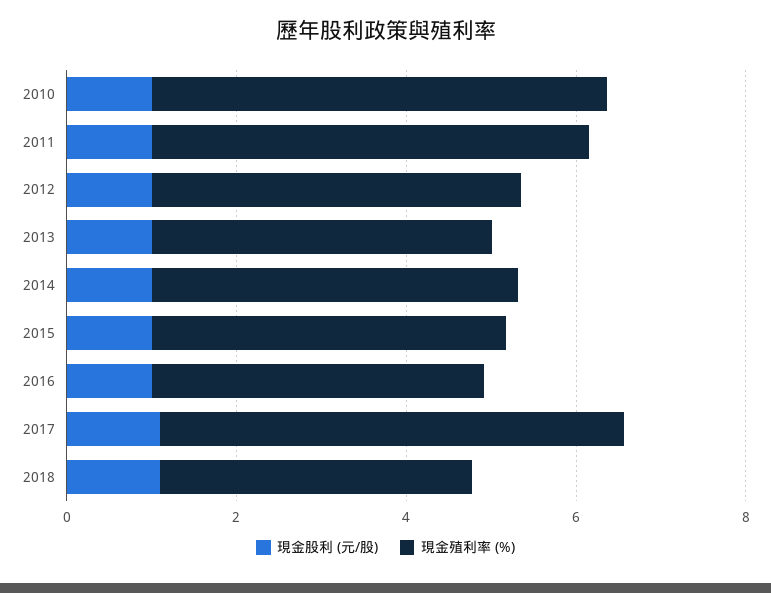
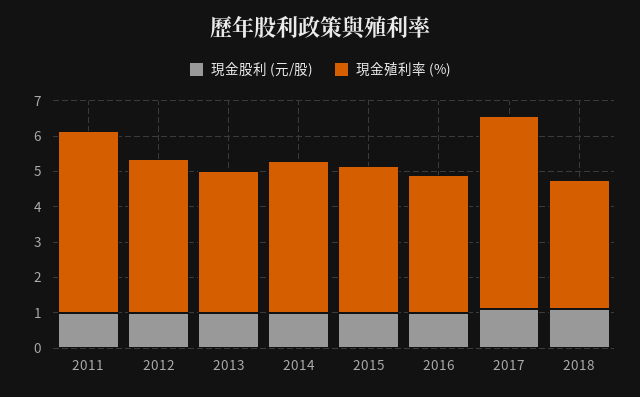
現金股利 (元/股), 2010: 1 -> none
現金殖利率 (%), 2010: 5.5 -> none

